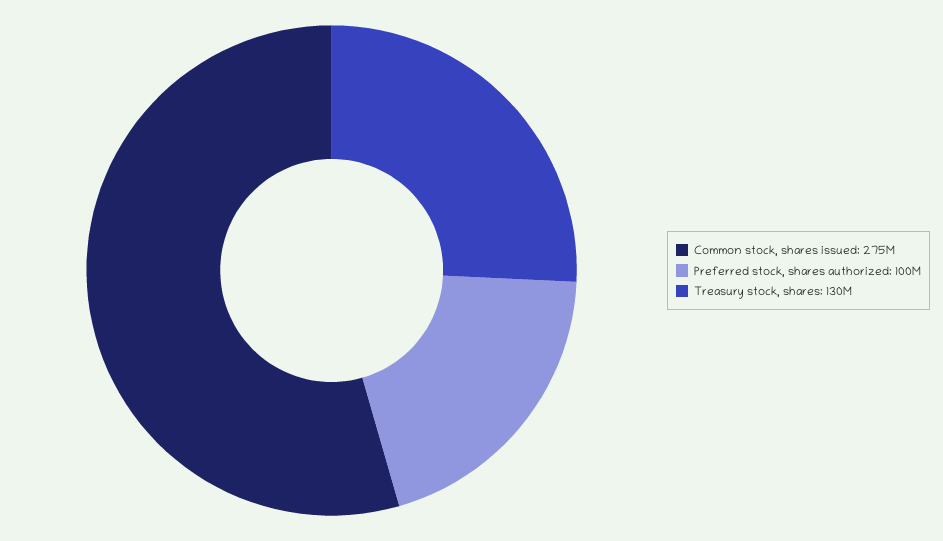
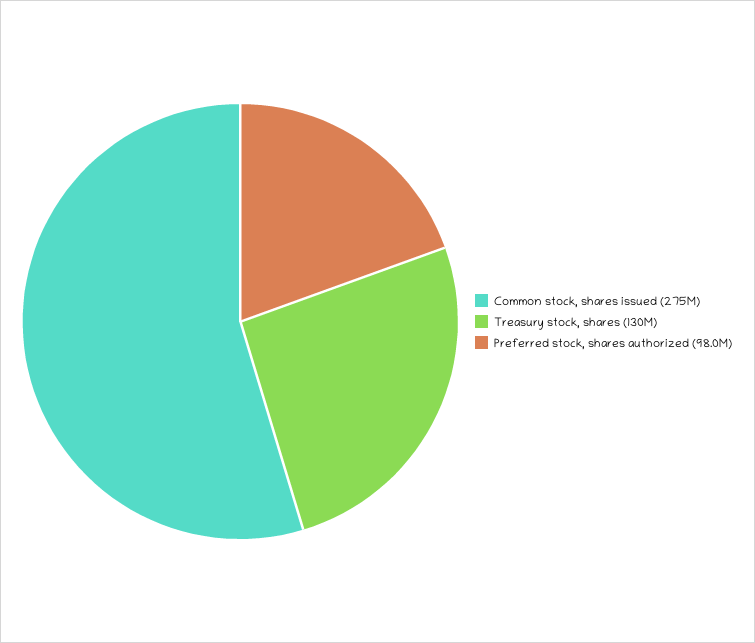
Preferred stock, shares authorized: 100000000 -> 98000000

